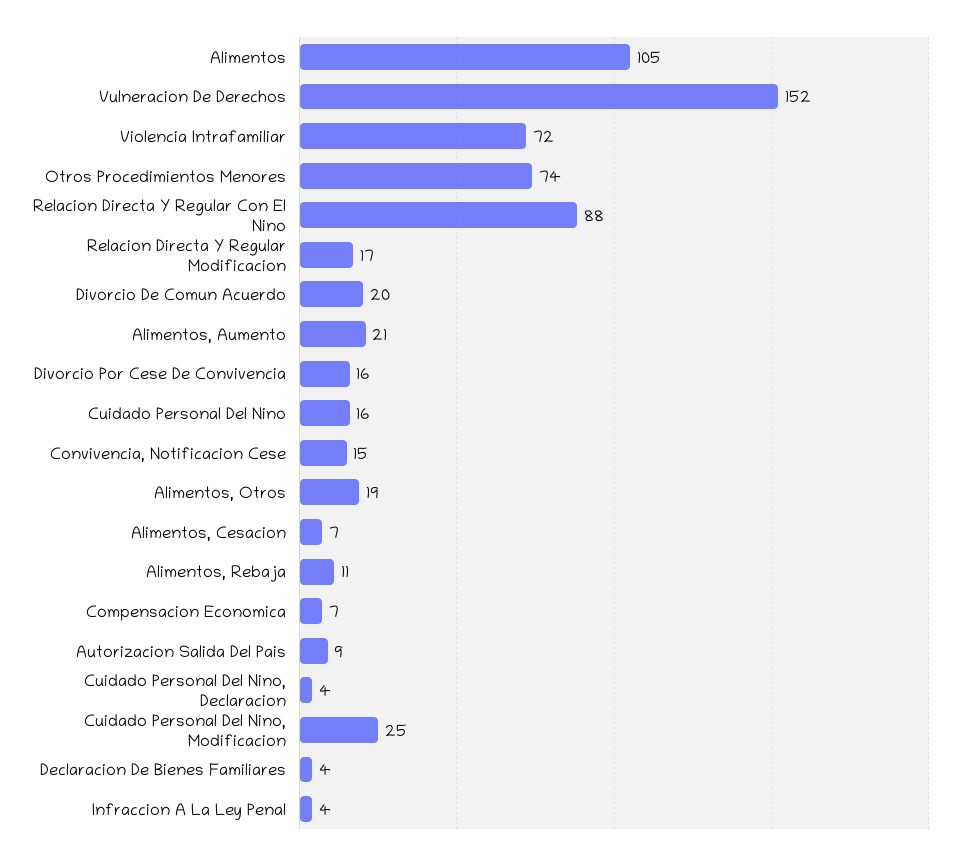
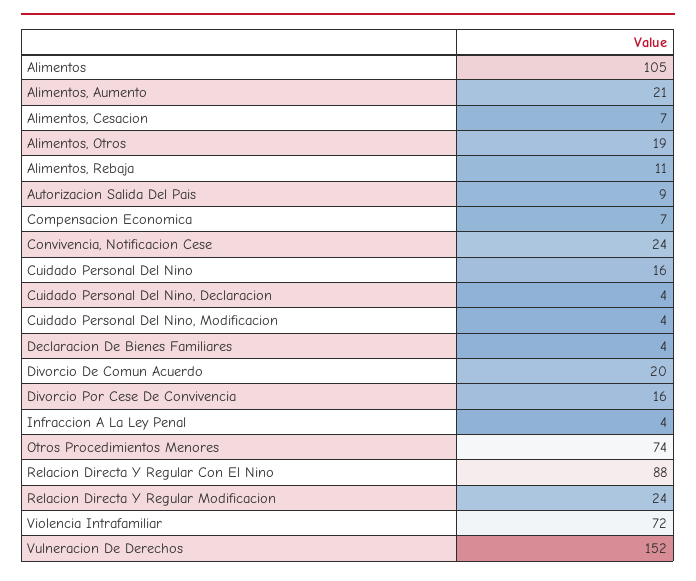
Relacion Directa Y Regular Modificacion: 17 -> 24
Convivencia, Notificacion Cese: 15 -> 24
Cuidado Personal Del Nino, Modificacion: 25 -> 4

